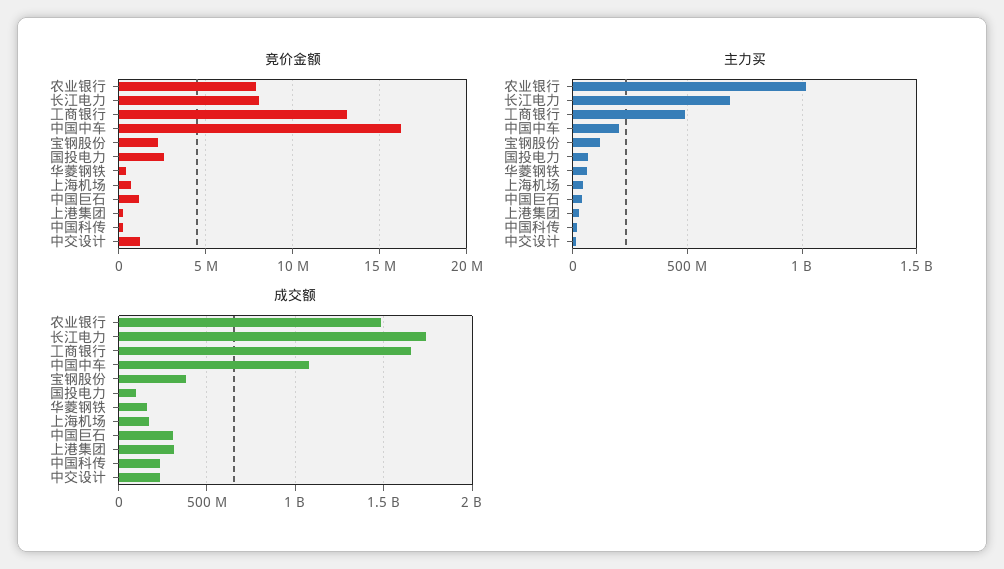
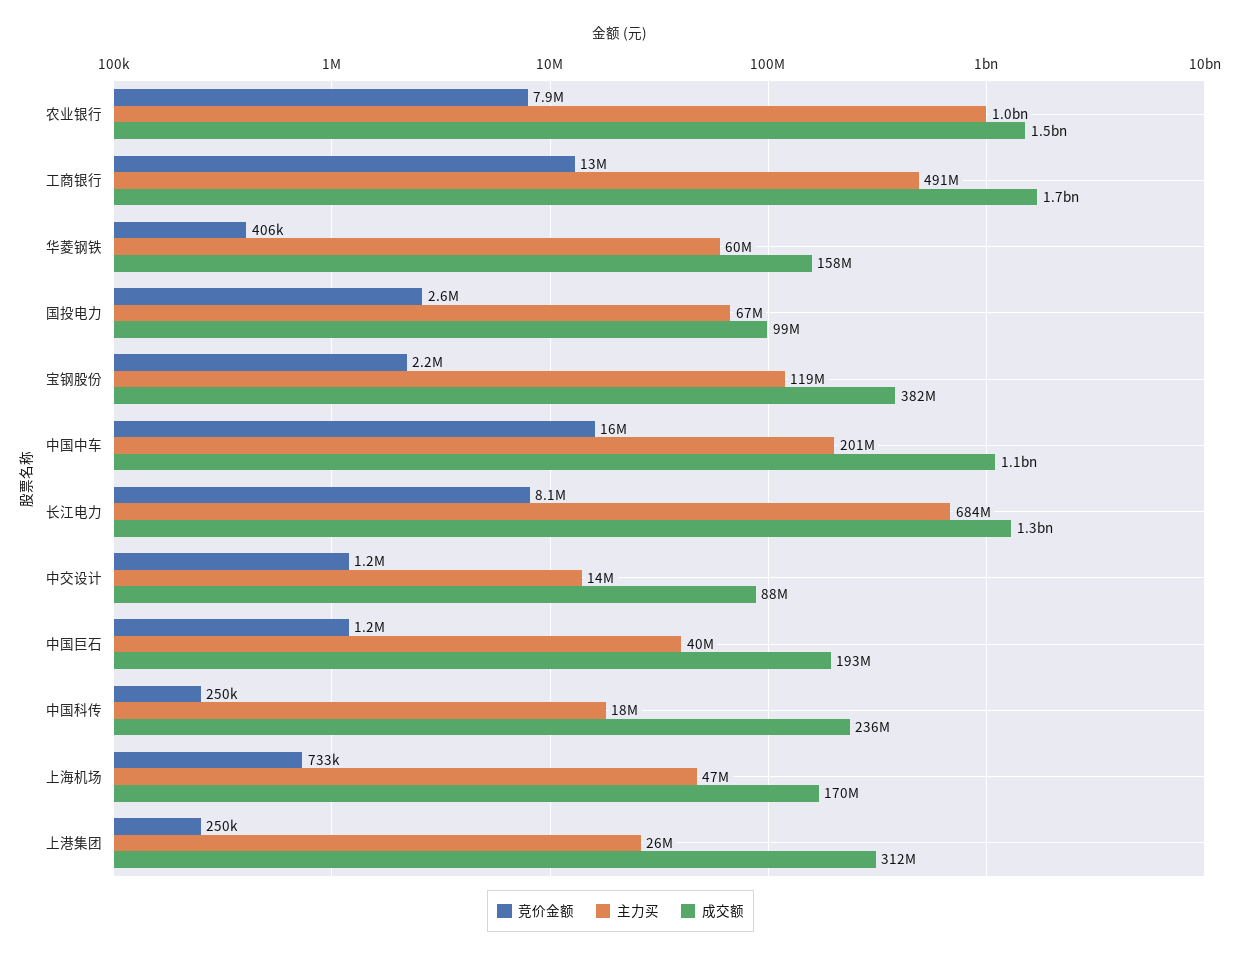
成交额, 长江电力: 1750000000 -> 1300000000
成交额, 中国巨石: 300000000 -> 193000000
成交额, 中交设计: 250000000 -> 88000000

